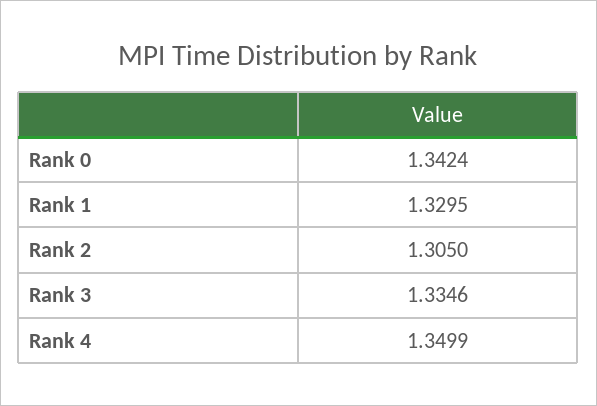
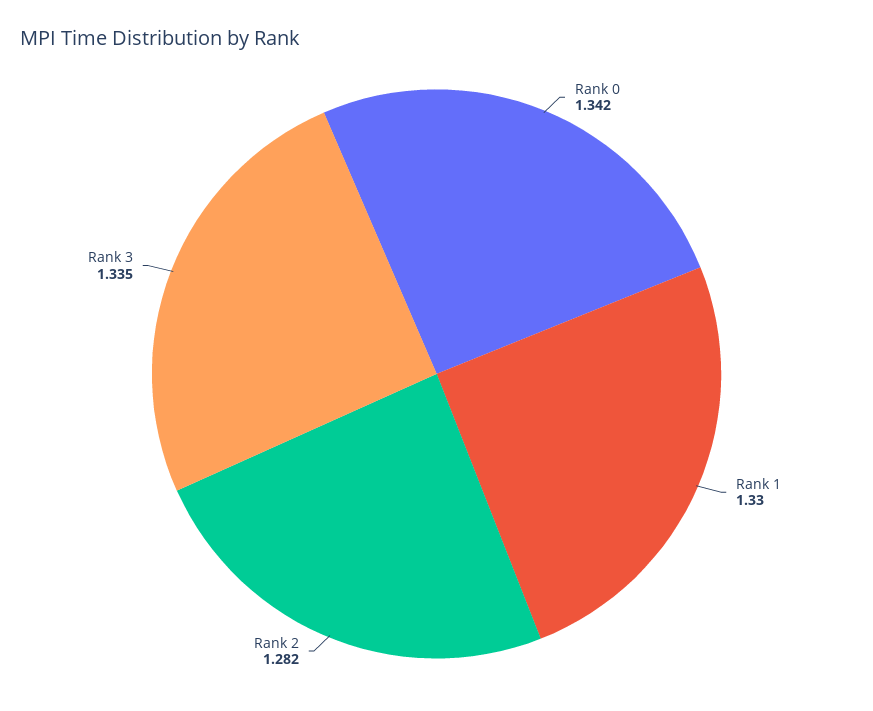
Rank 2: 1.305 -> 1.282
Rank 4: 1.3499 -> none

